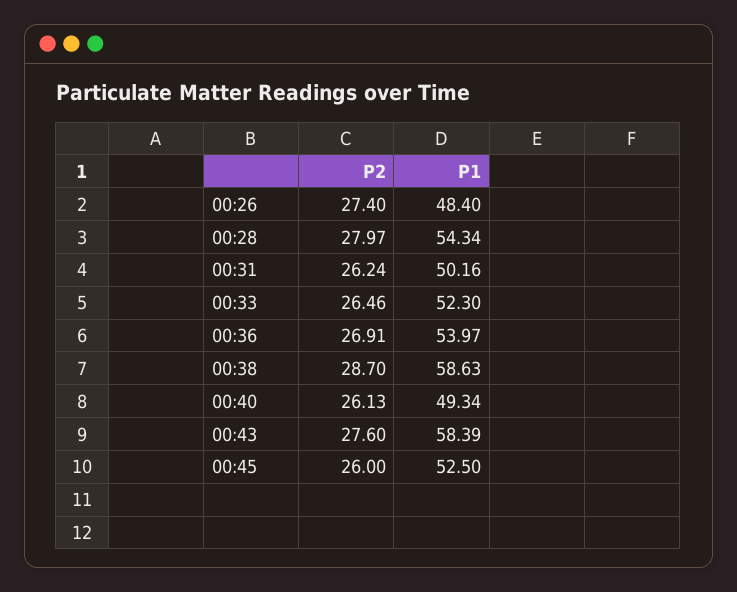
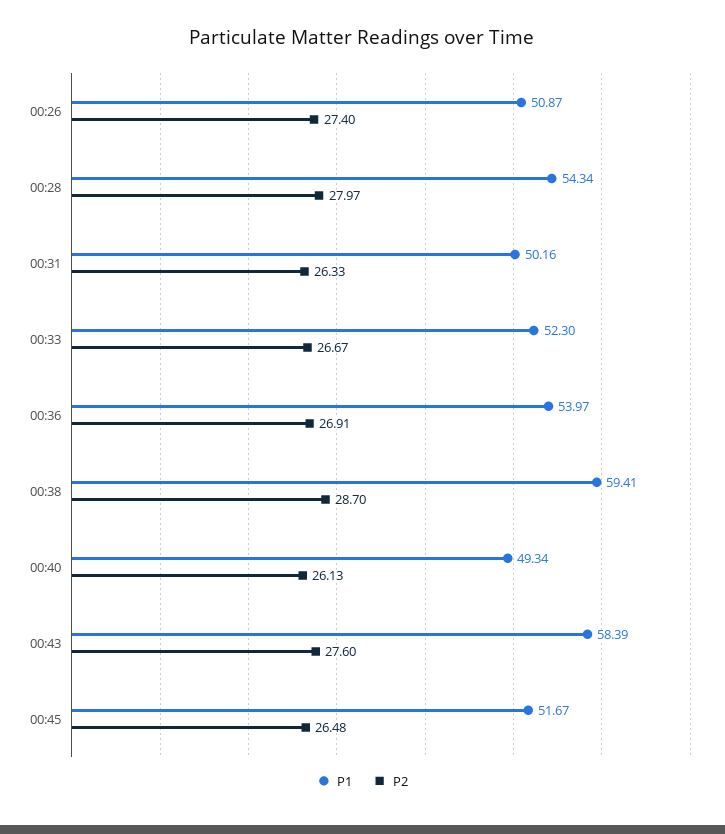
P1, 00:26: 48.4 -> 50.87
P2, 00:31: 26.24 -> 26.33
P2, 00:33: 26.46 -> 26.67
P1, 00:38: 58.63 -> 59.41
P2, 00:45: 26 -> 26.48
P1, 00:45: 52.5 -> 51.67

